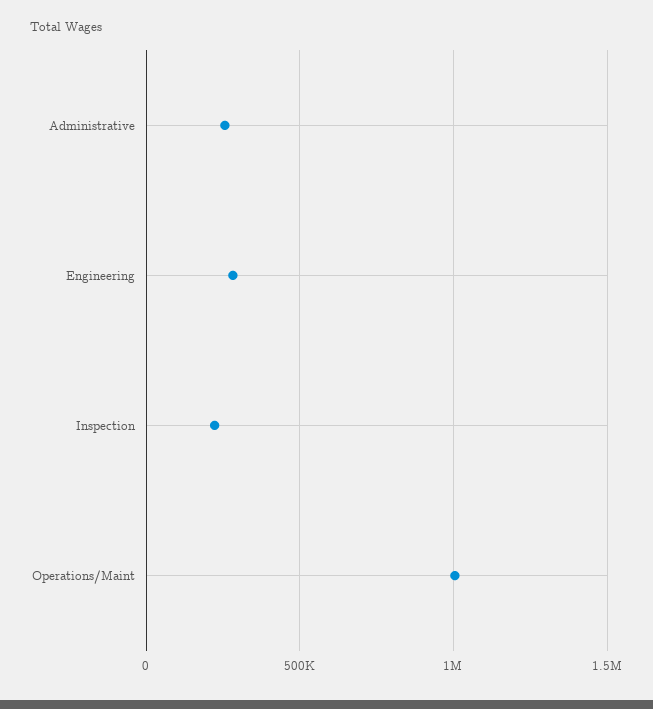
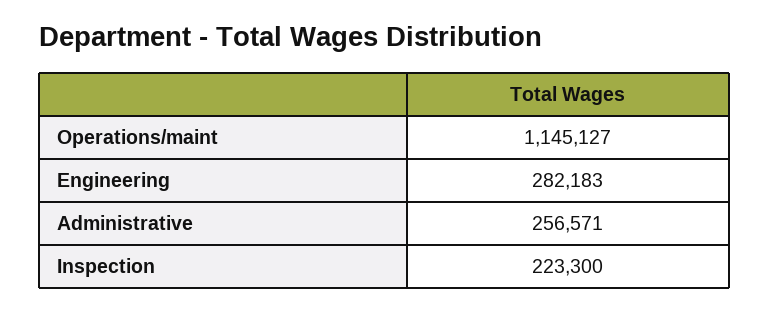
Operations/Maint: 1000000 -> 1145127

